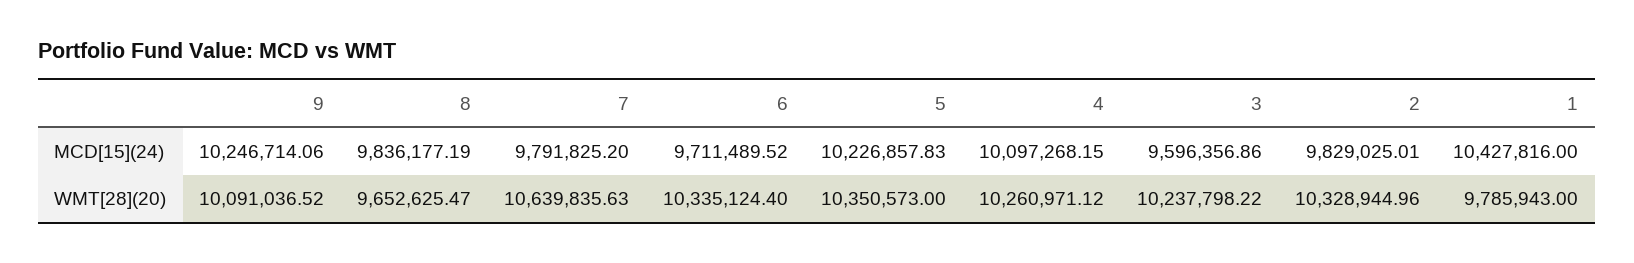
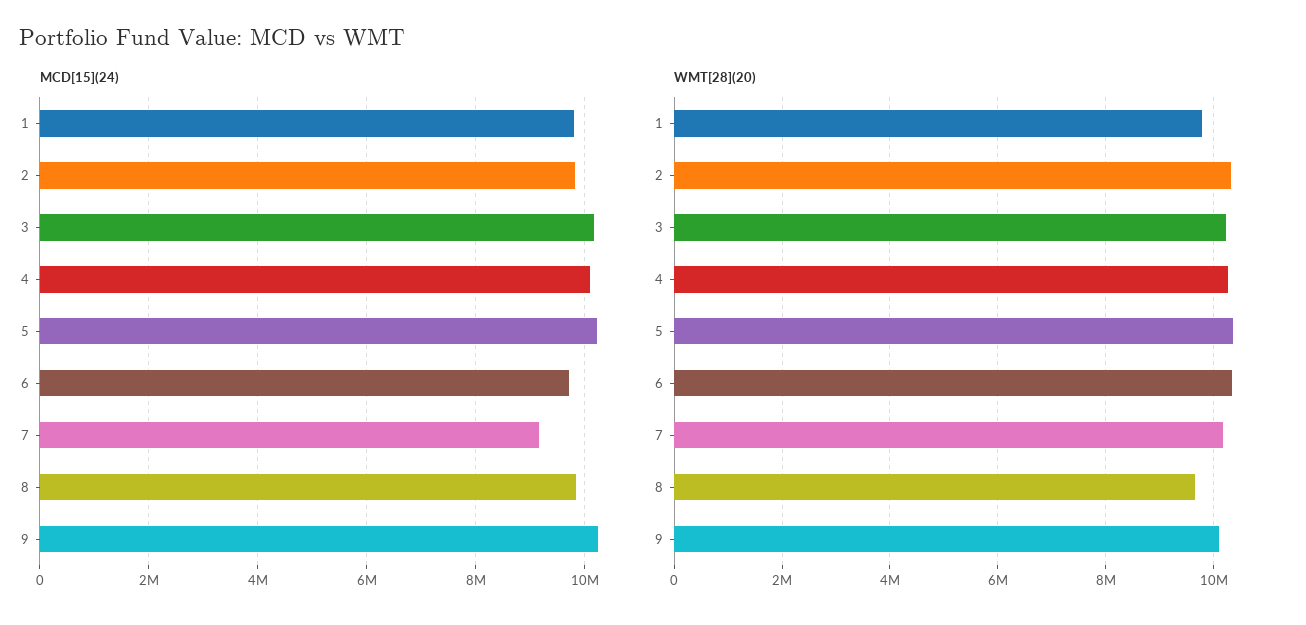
MCD[15](24), 7: 9791825.2 -> 9200000
MCD[15](24), 3: 9596356.86 -> 10200000
MCD[15](24), 1: 10427816 -> 9800000
WMT[28](20), 7: 10639835.63 -> 10200000

